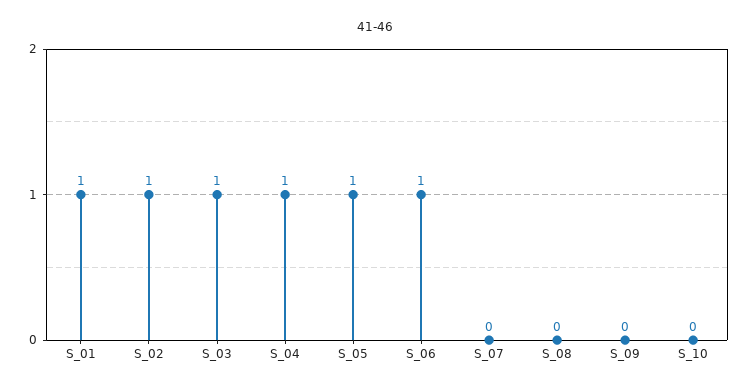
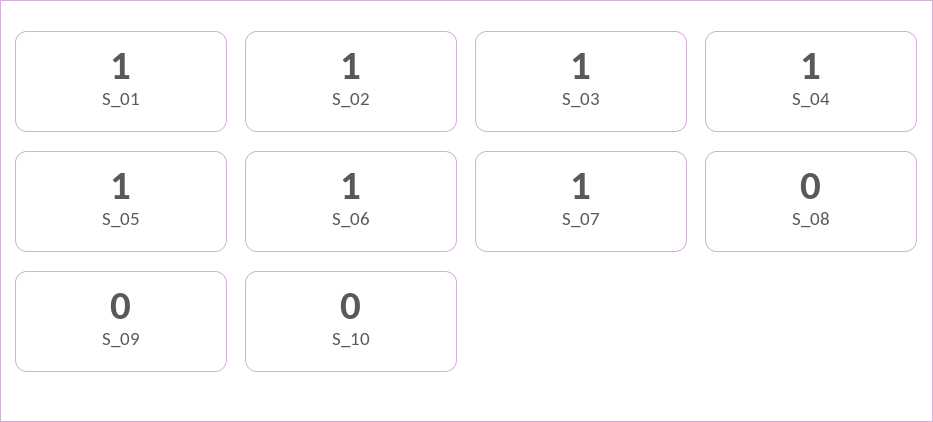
S_07: 0 -> 1

